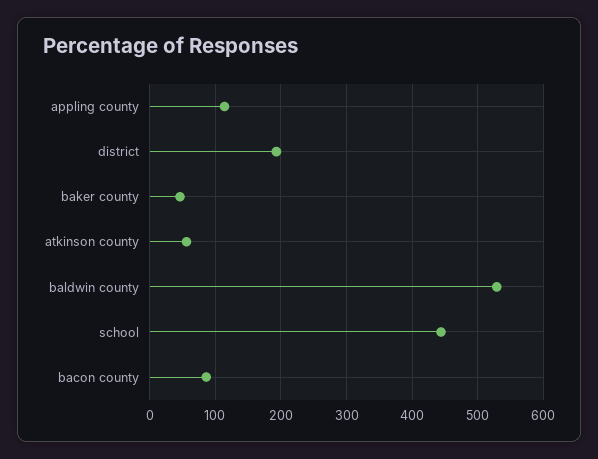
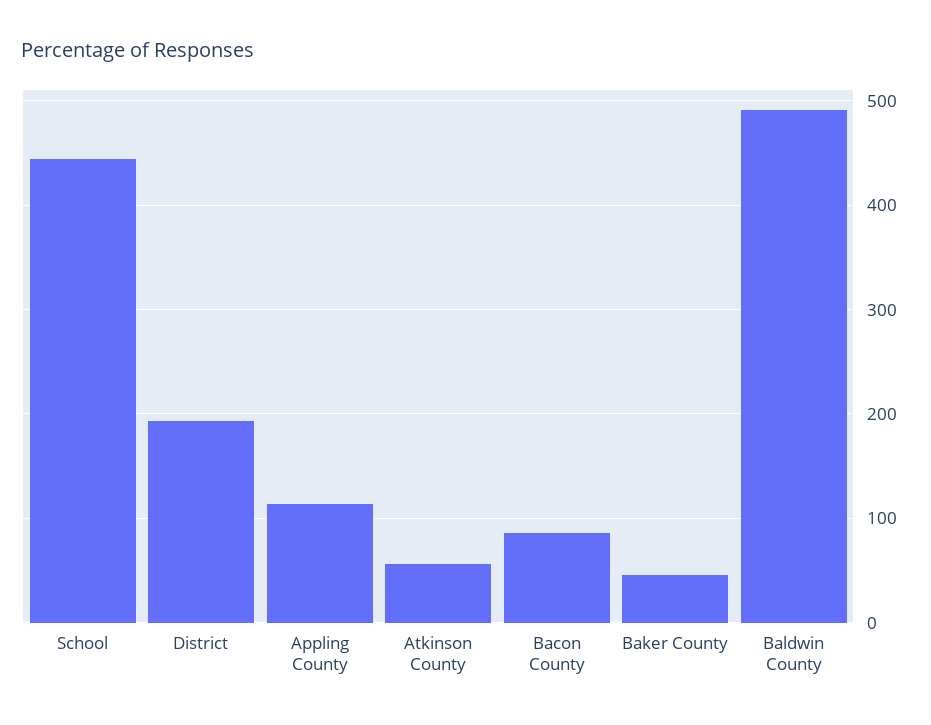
baldwin county: 530 -> 490

